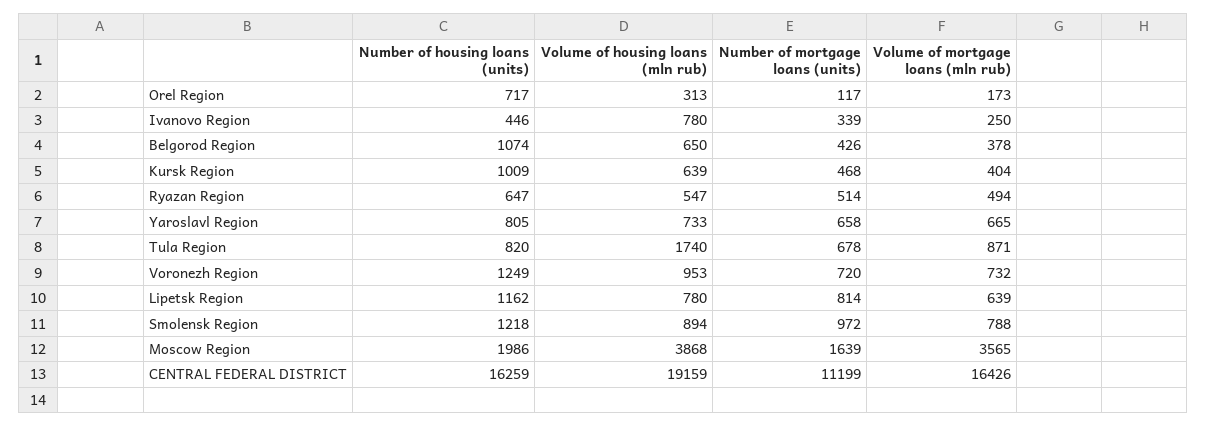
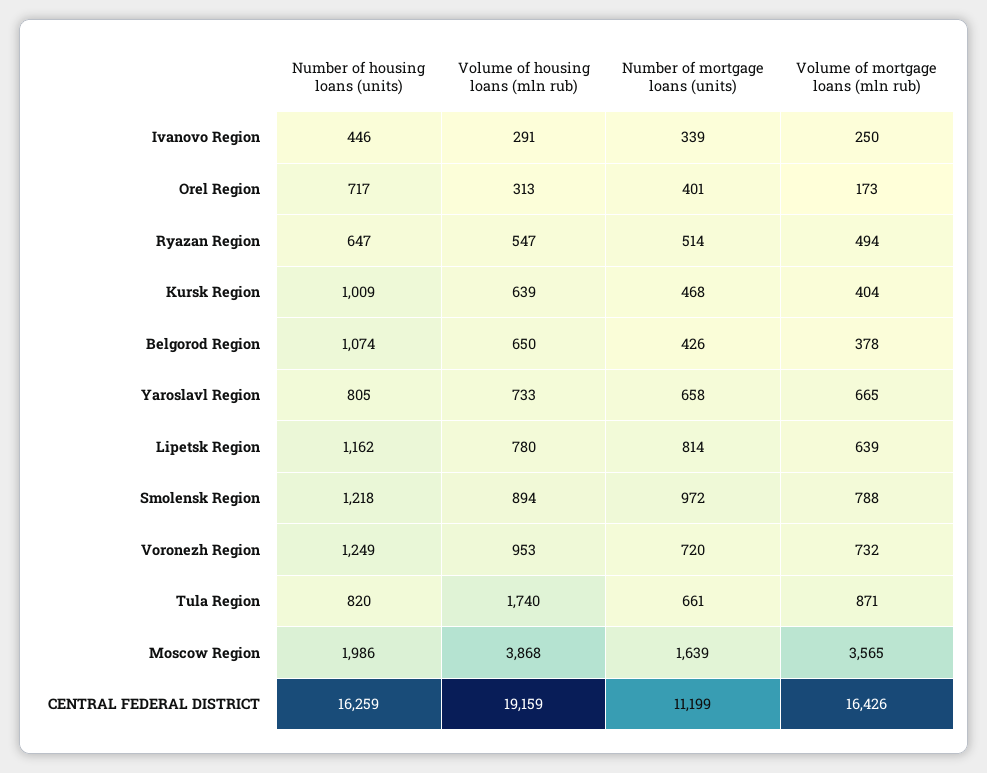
Number of mortgage loans (units), Orel Region: 117 -> 401
Volume of housing loans (mln rub), Ivanovo Region: 780 -> 291
Number of mortgage loans (units), Tula Region: 678 -> 661

